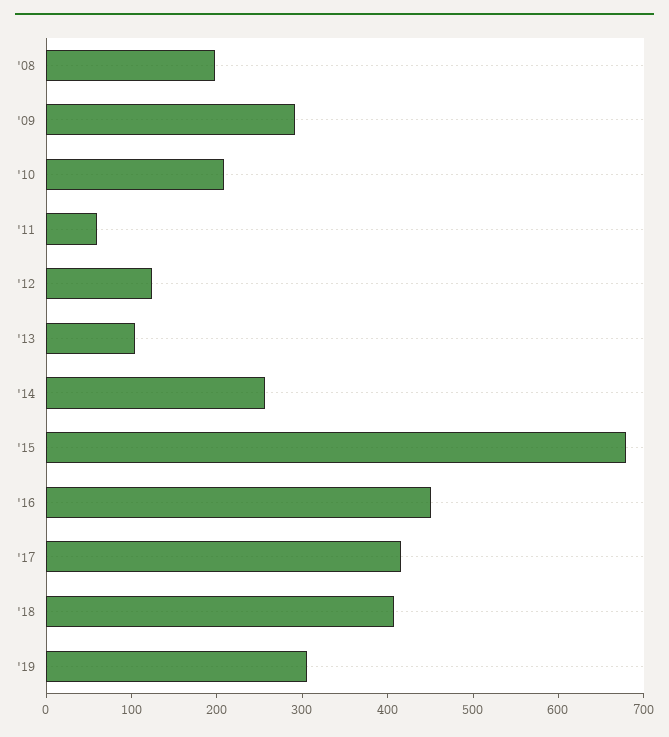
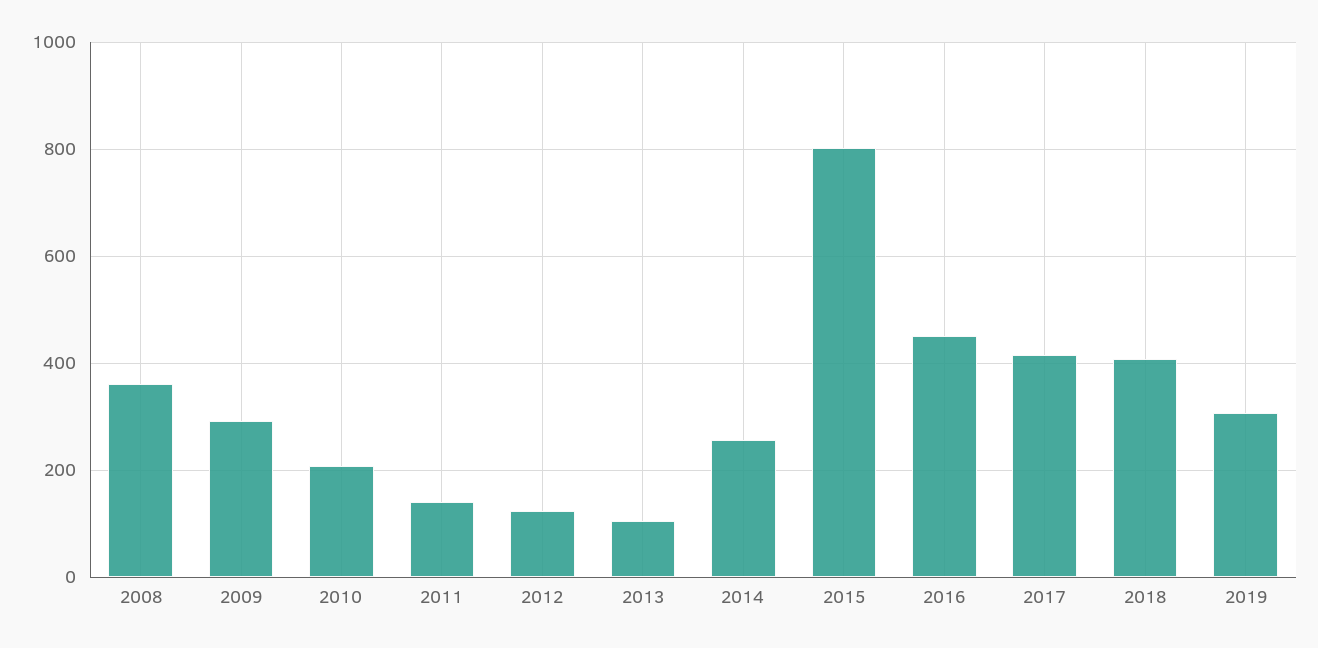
'08: 200 -> 360
'11: 60 -> 140
'15: 680 -> 800

